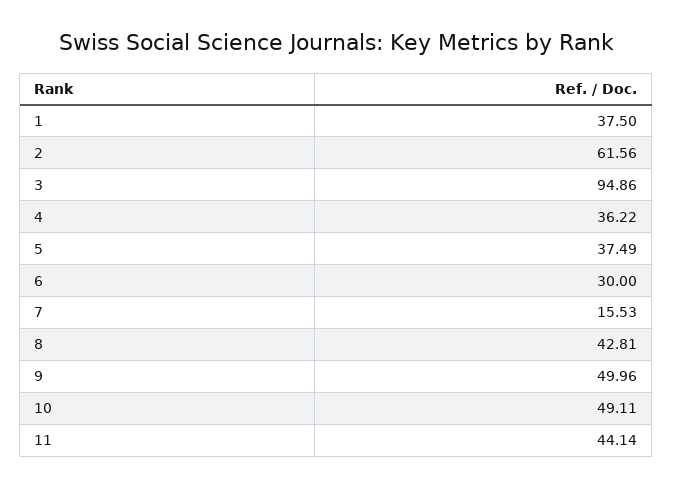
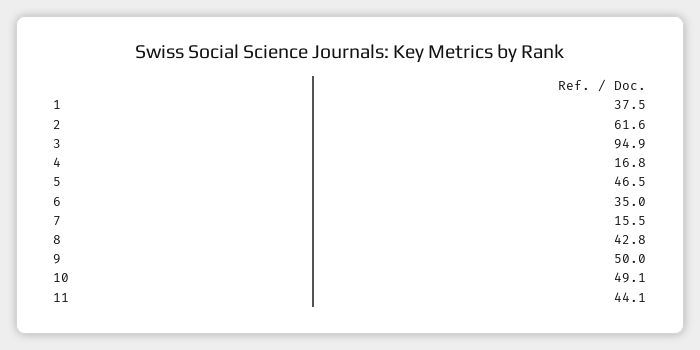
4: 36.22 -> 16.8
5: 37.49 -> 46.5
6: 30 -> 35

